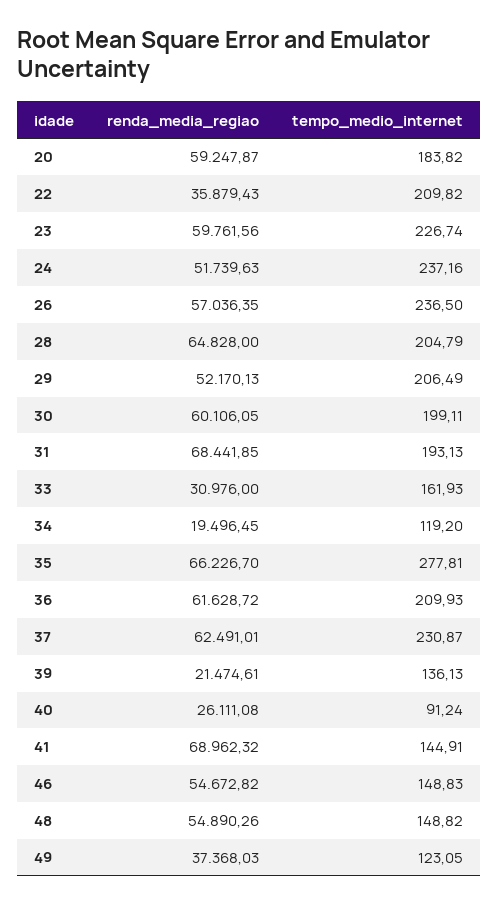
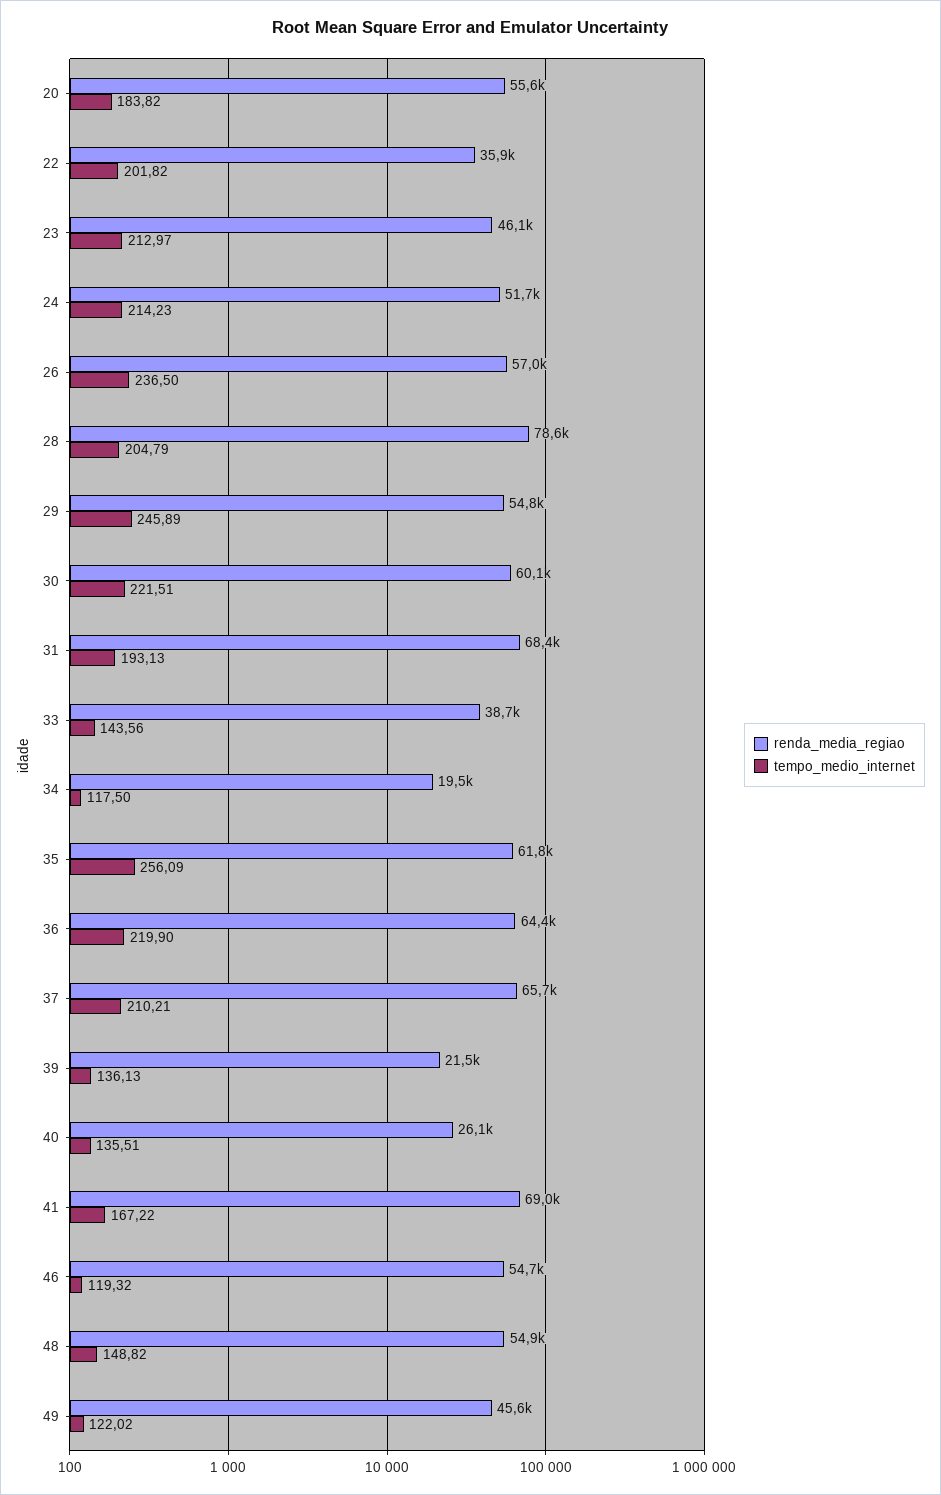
renda_media_regiao, 20: 59247.87 -> 55600
tempo_medio_internet, 22: 209.82 -> 201.82
renda_media_regiao, 23: 59761.56 -> 46100
tempo_medio_internet, 23: 226.74 -> 212.97
tempo_medio_internet, 24: 237.16 -> 214.23
renda_media_regiao, 28: 64828 -> 78600
renda_media_regiao, 29: 52170.13 -> 54800
tempo_medio_internet, 29: 206.49 -> 245.89
tempo_medio_internet, 30: 199.11 -> 221.51
renda_media_regiao, 33: 30976 -> 38700
tempo_medio_internet, 33: 161.93 -> 143.56
tempo_medio_internet, 34: 119.2 -> 117.5
renda_media_regiao, 35: 66226.7 -> 61800
tempo_medio_internet, 35: 277.81 -> 256.09
renda_media_regiao, 36: 61628.72 -> 64400
tempo_medio_internet, 36: 209.93 -> 219.9
renda_media_regiao, 37: 62491.01 -> 65700
tempo_medio_internet, 37: 230.87 -> 210.21
tempo_medio_internet, 40: 91.24 -> 135.51
tempo_medio_internet, 41: 144.91 -> 167.22
tempo_medio_internet, 46: 148.83 -> 119.32
renda_media_regiao, 49: 37368.03 -> 45600
tempo_medio_internet, 49: 123.05 -> 122.02

